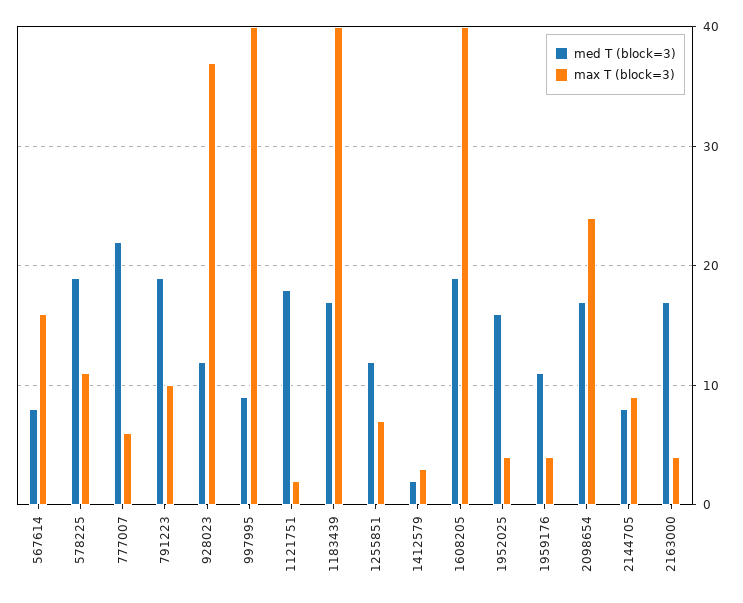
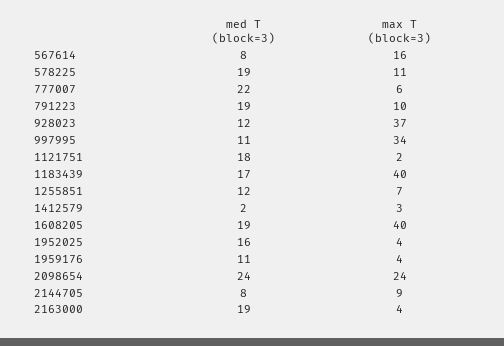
med T (block=3), 997995: 9 -> 11
max T (block=3), 997995: 40 -> 34
med T (block=3), 2098654: 17 -> 24
med T (block=3), 2163000: 17 -> 19

